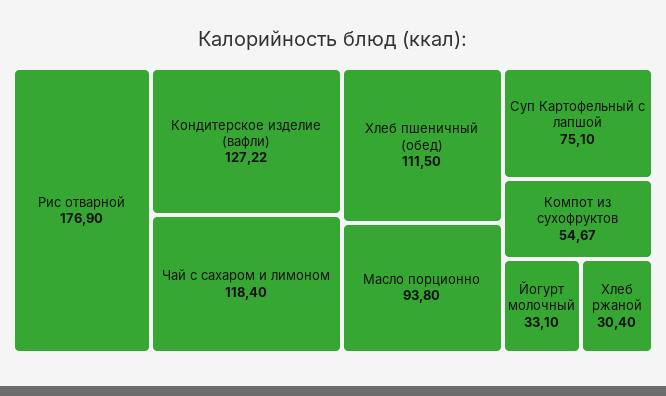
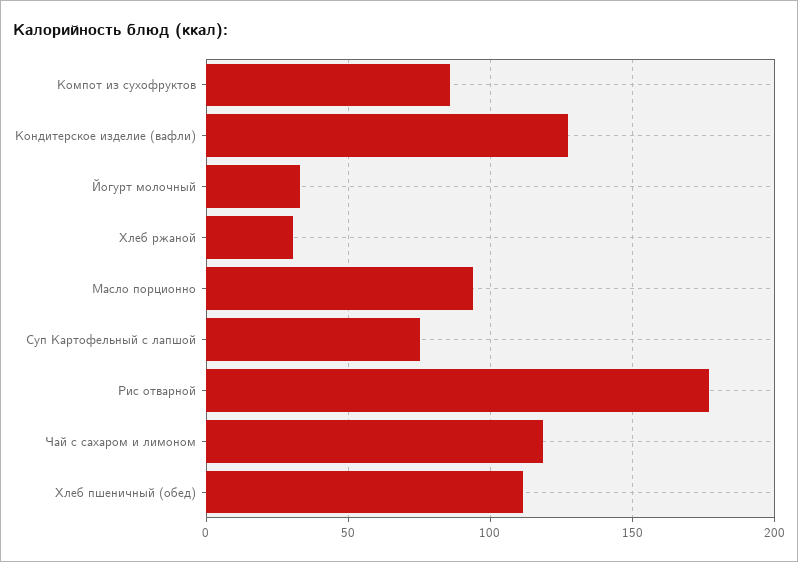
Компот из сухофруктов: 54.67 -> 85

